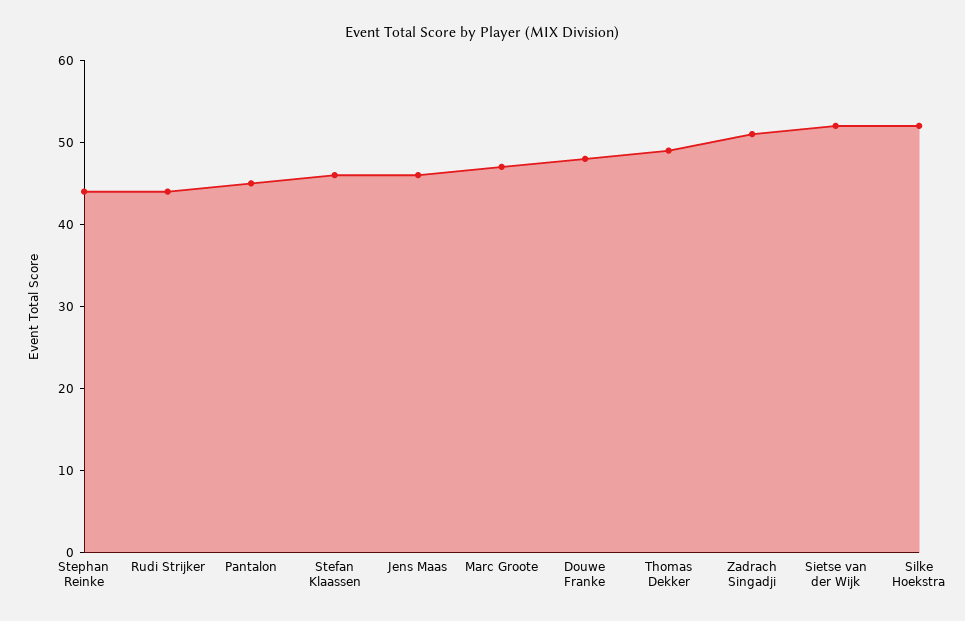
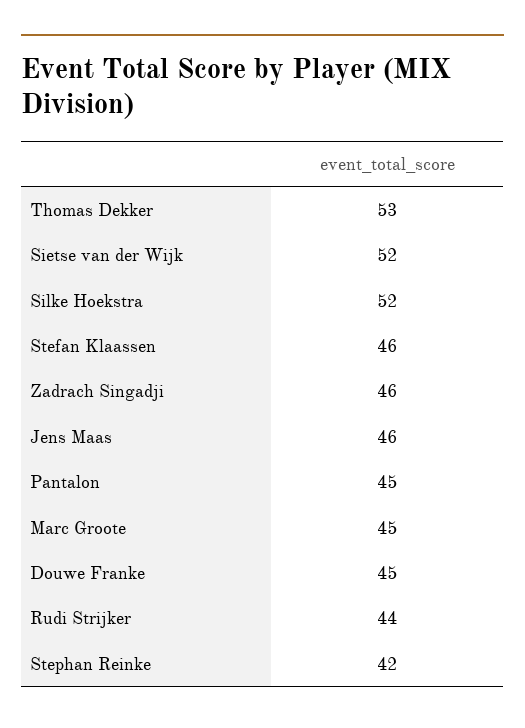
Stephan Reinke: 44 -> 42
Marc Groote: 47 -> 45
Douwe Franke: 48 -> 45
Thomas Dekker: 49 -> 53
Zadrach Singadji: 51 -> 46

